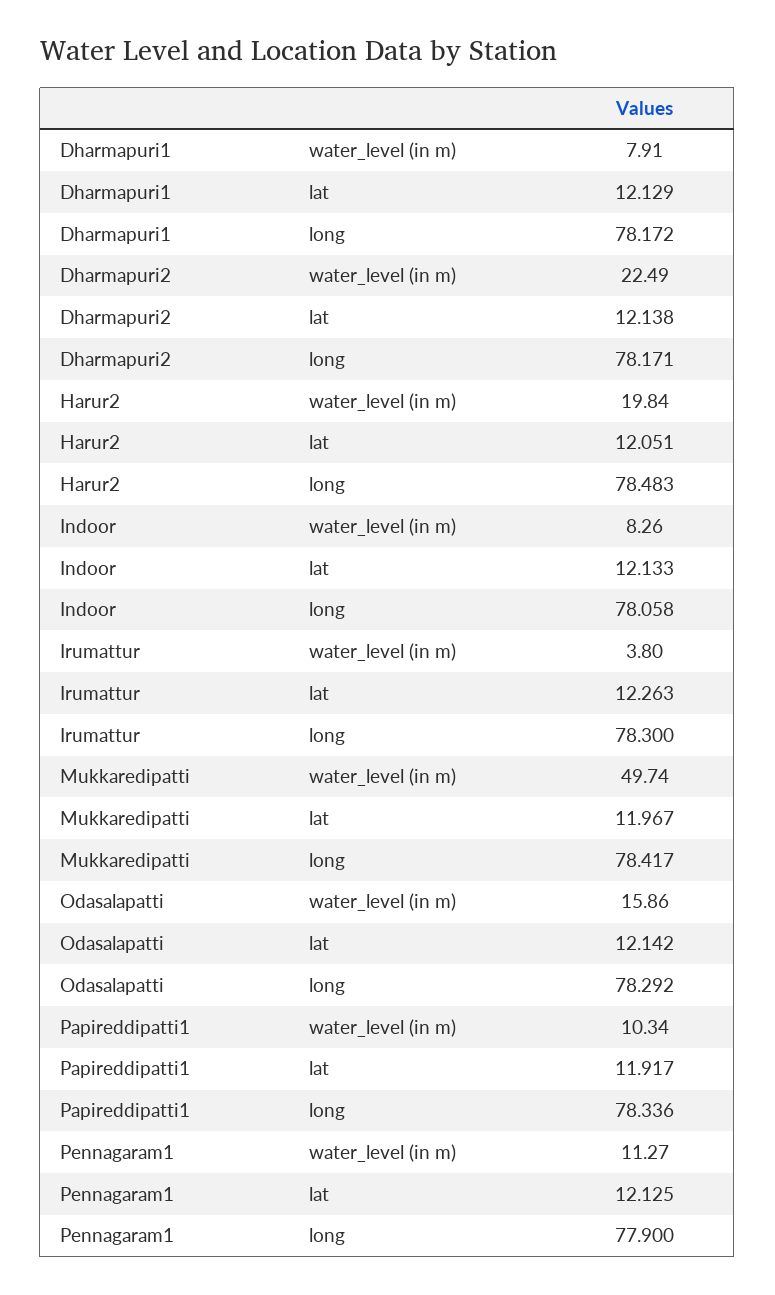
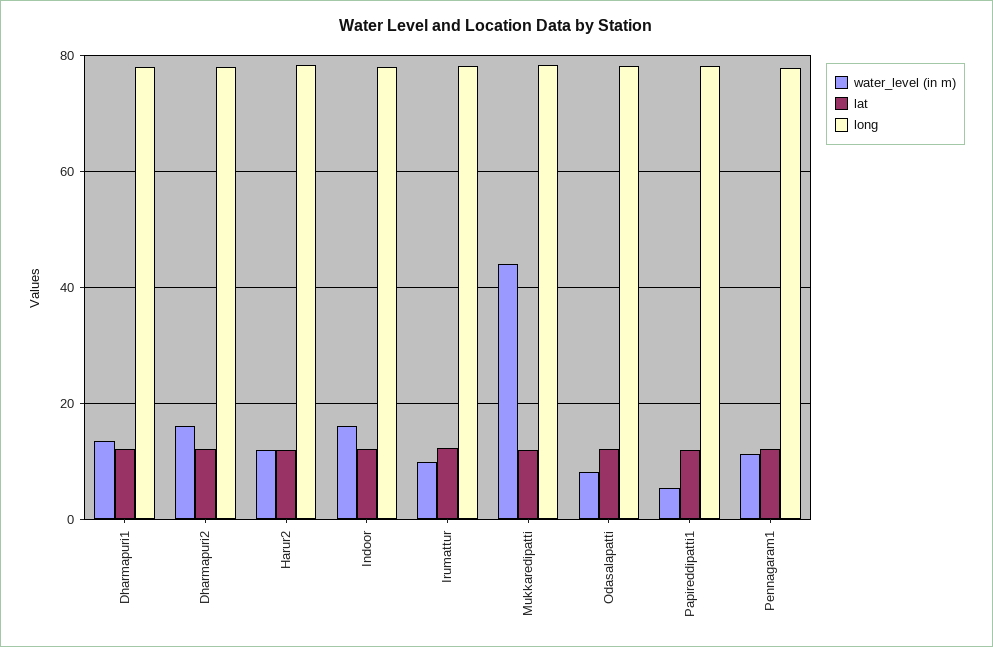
water_level (in m), Dharmapuri1: 7.91 -> 14
water_level (in m), Dharmapuri2: 22.49 -> 16
water_level (in m), Harur2: 19.84 -> 12
water_level (in m), Indoor: 8.26 -> 16
water_level (in m), Irumattur: 3.8 -> 10
water_level (in m), Mukkaredipatti: 49.74 -> 44
water_level (in m), Odasalapatti: 15.86 -> 8
water_level (in m), Papireddipatti1: 10.34 -> 6

